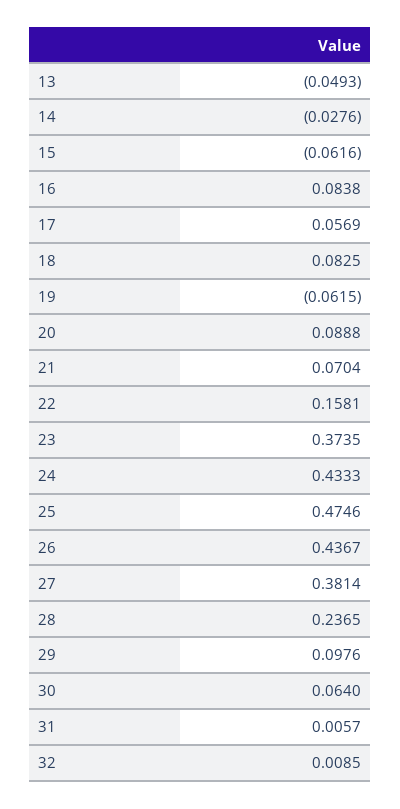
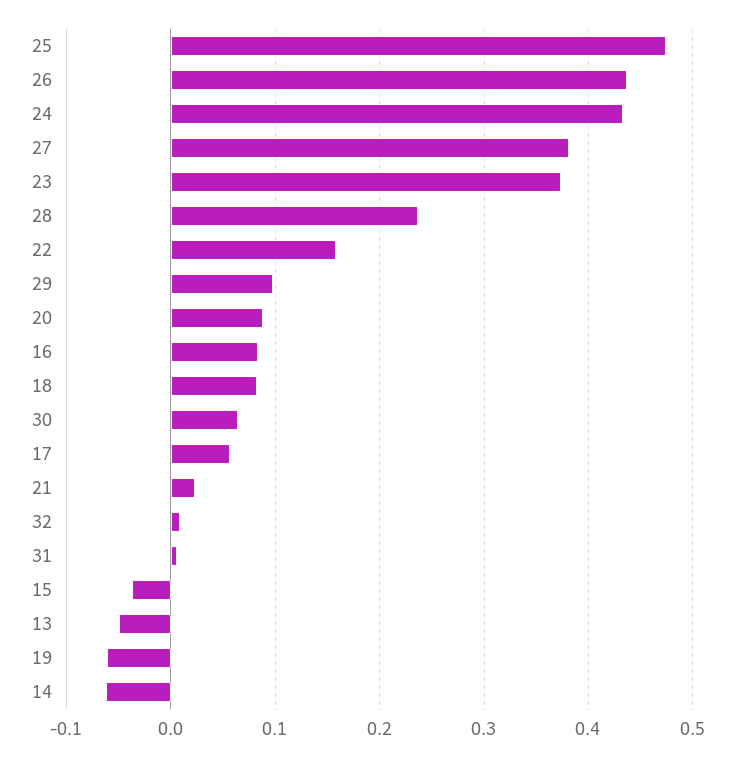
14: -0.0276 -> -0.06
15: -0.0616 -> -0.04
21: 0.0704 -> 0.02

